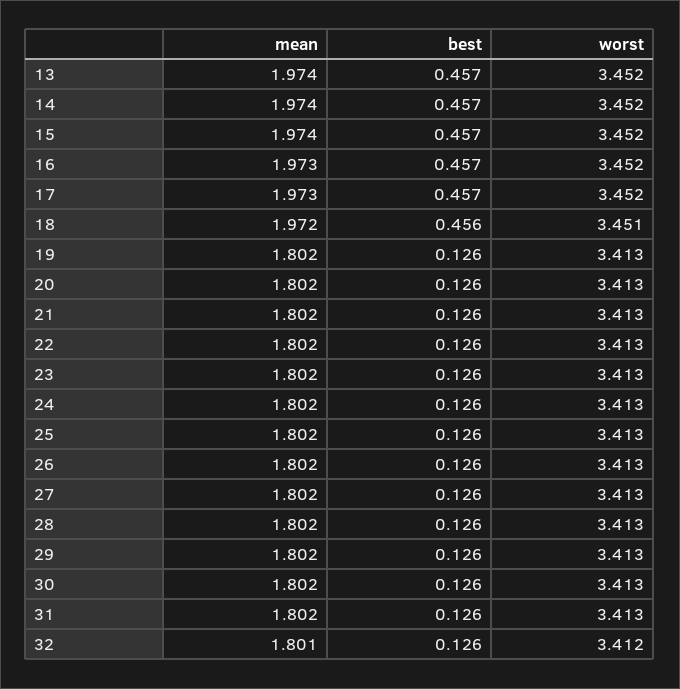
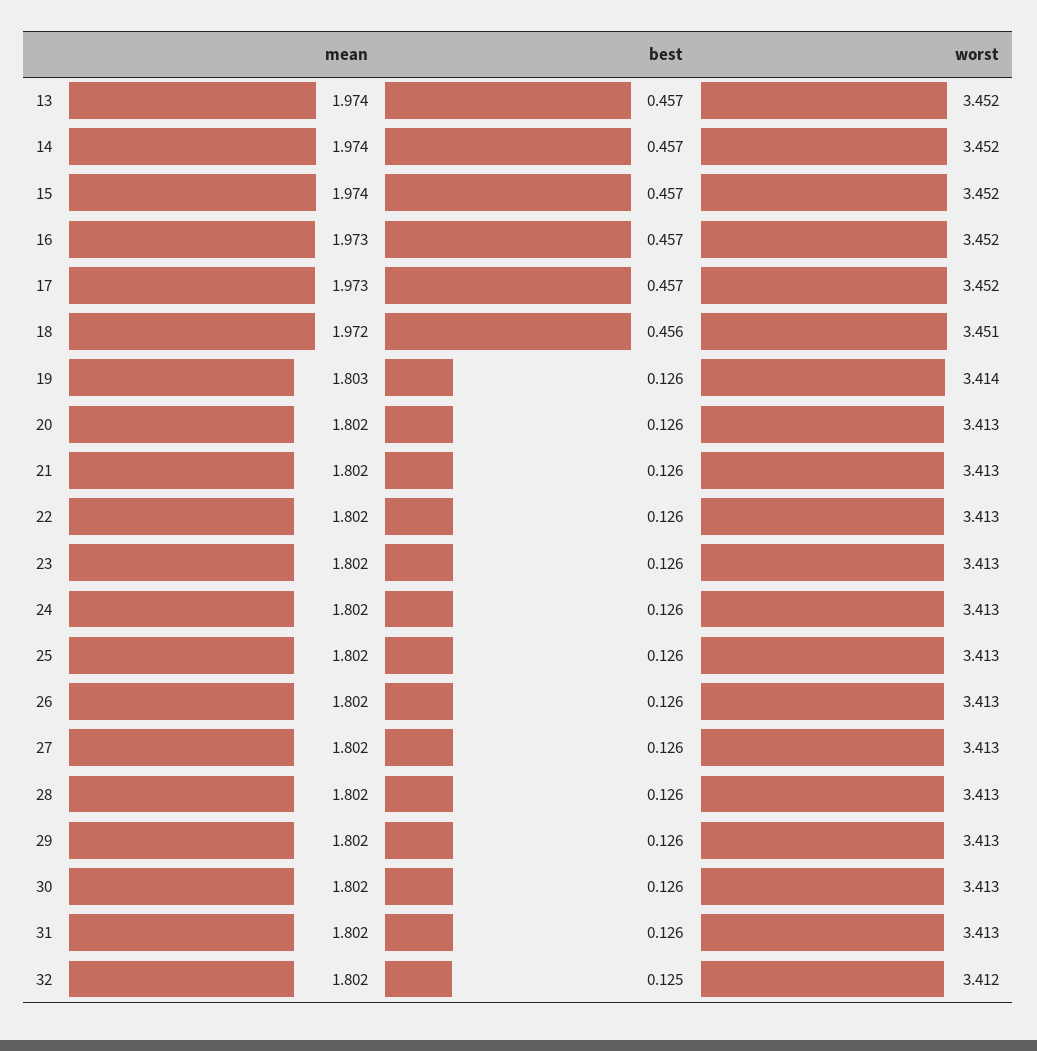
mean, 19: 1.802 -> 1.803
worst, 19: 3.413 -> 3.414
mean, 32: 1.801 -> 1.802
best, 32: 0.126 -> 0.125

